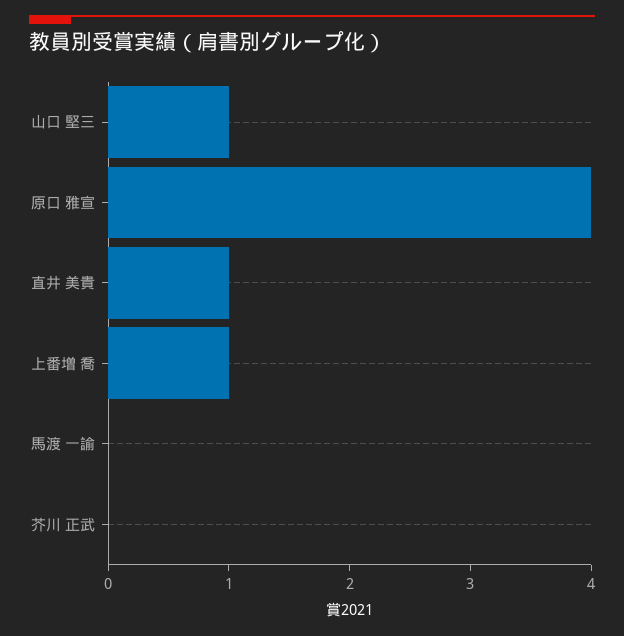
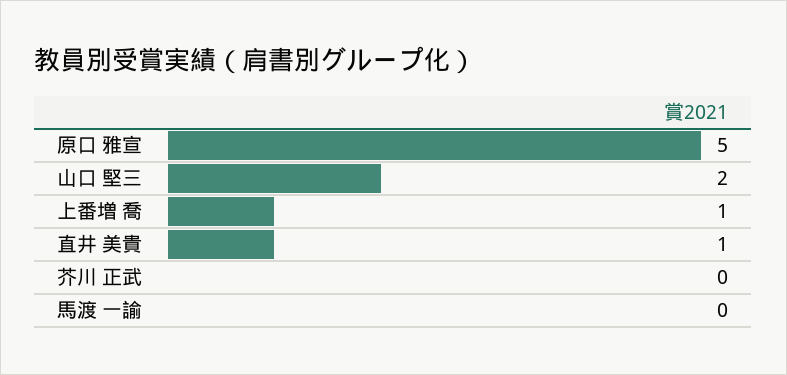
山口 堅三: 1 -> 2
原口 雅宣: 4 -> 5

